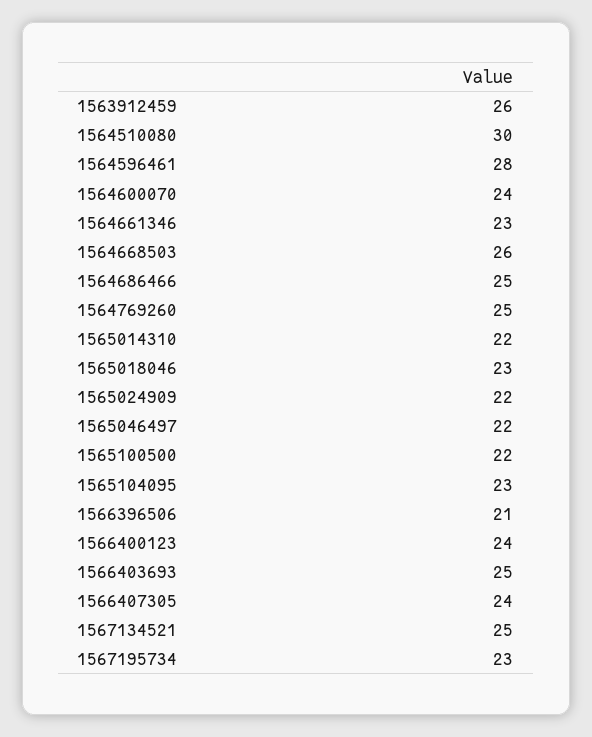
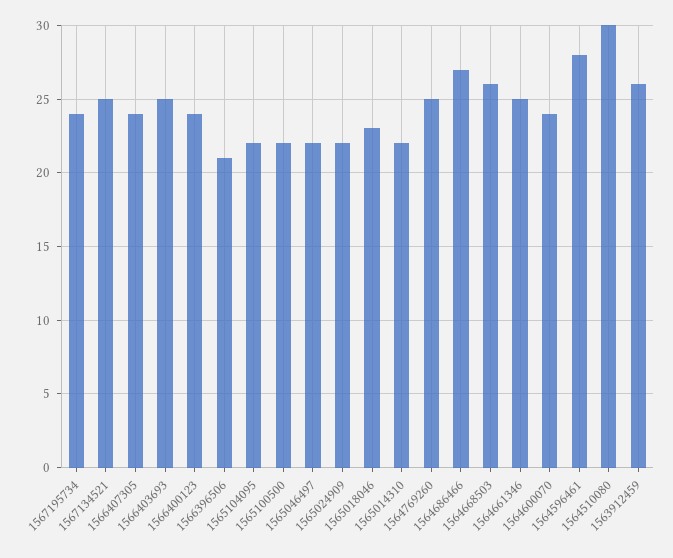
1564661346: 23 -> 25
1564686466: 25 -> 27
1565104095: 23 -> 22
1567195734: 23 -> 24

